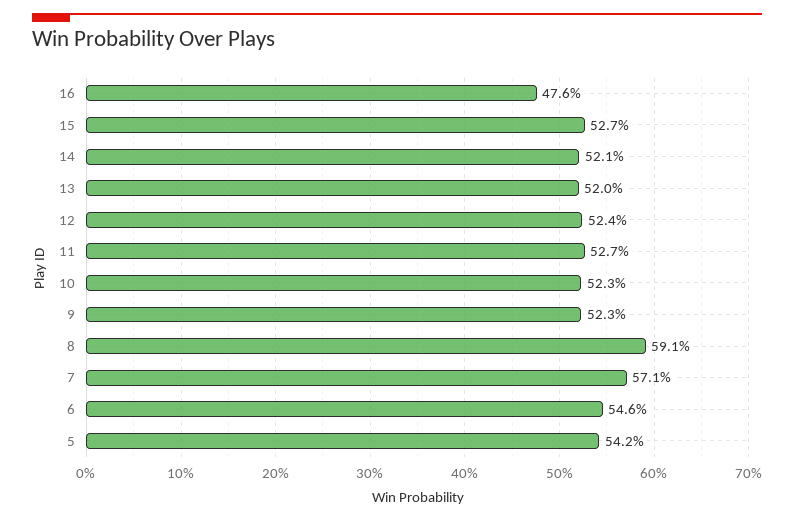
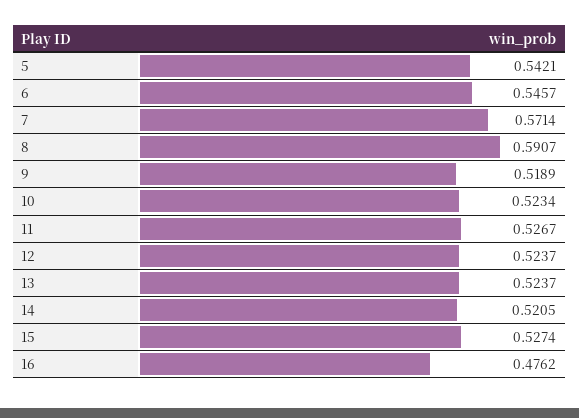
13: 0.52 -> 0.5237
9: 0.523 -> 0.5189

